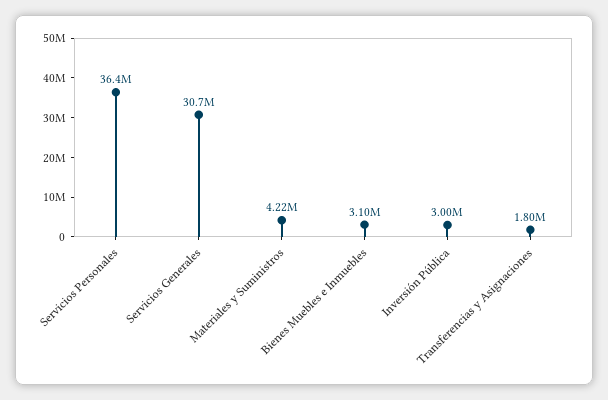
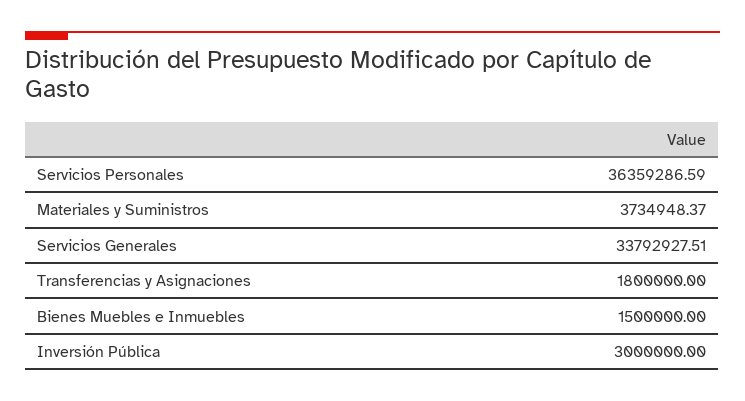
Servicios Generales: 30700000 -> 33792927.51
Materiales y Suministros: 4220000 -> 3734948.37
Bienes Muebles e Inmuebles: 3100000 -> 1500000

